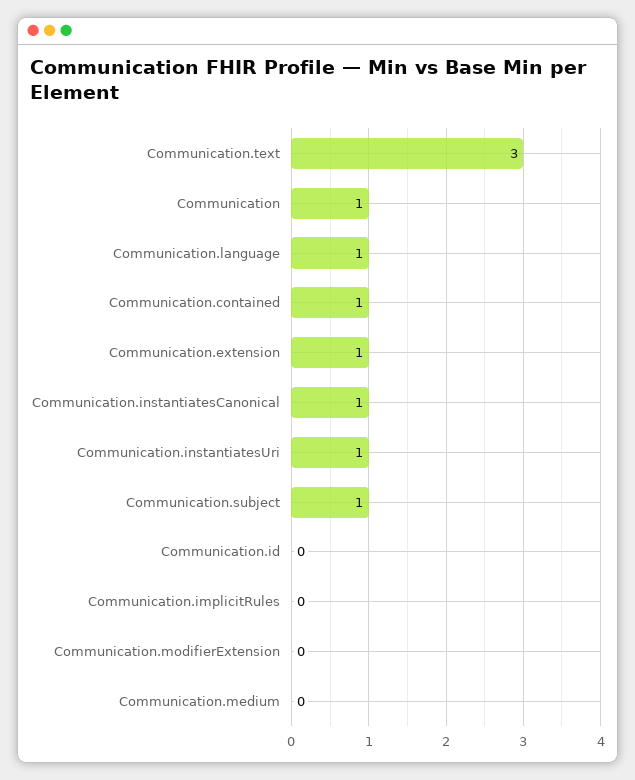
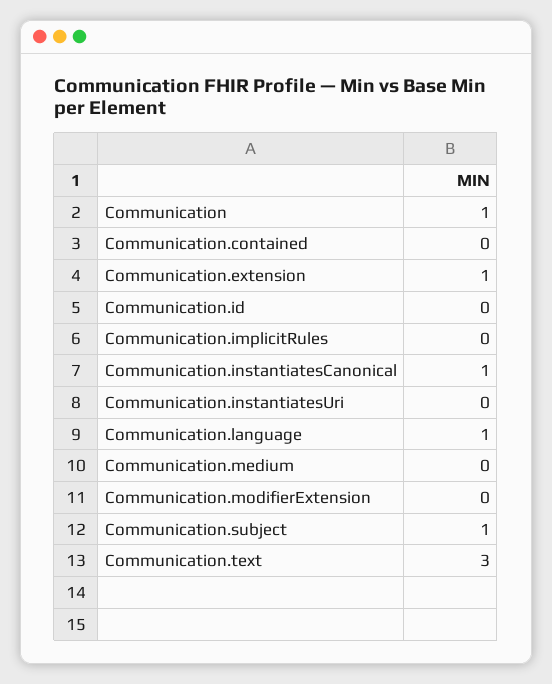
Communication.contained: 1 -> 0
Communication.instantiatesUri: 1 -> 0

